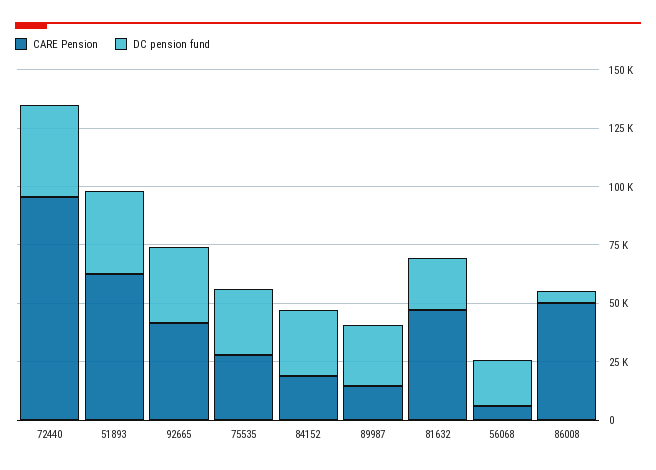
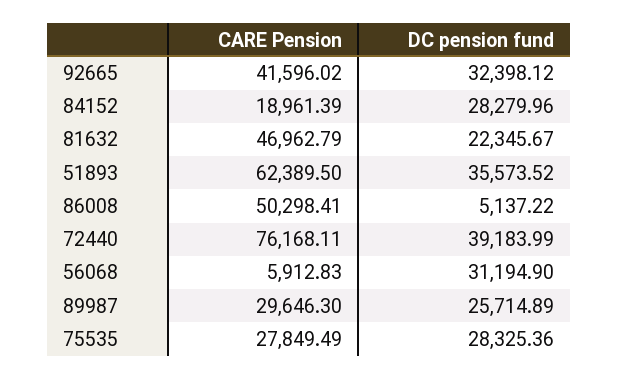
CARE Pension, 72440: 95000 -> 76168.11
CARE Pension, 89987: 15000 -> 29646.3
DC pension fund, 56068: 20000 -> 31194.9

